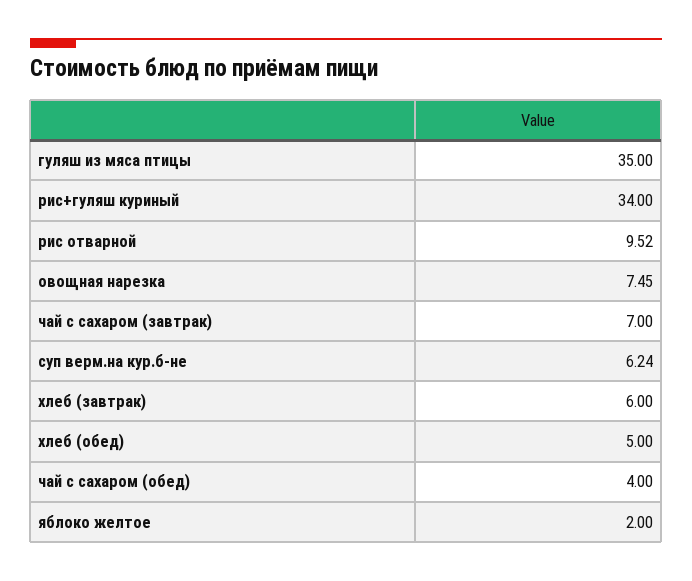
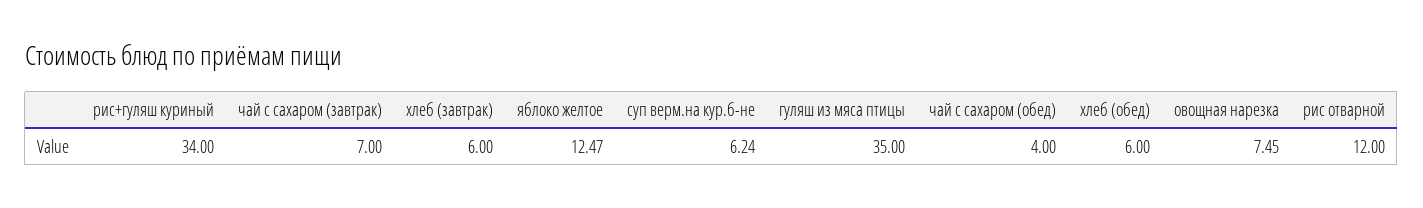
рис отварной: 9.52 -> 12
хлеб (обед): 5 -> 6
яблоко желтое: 2 -> 12.47

